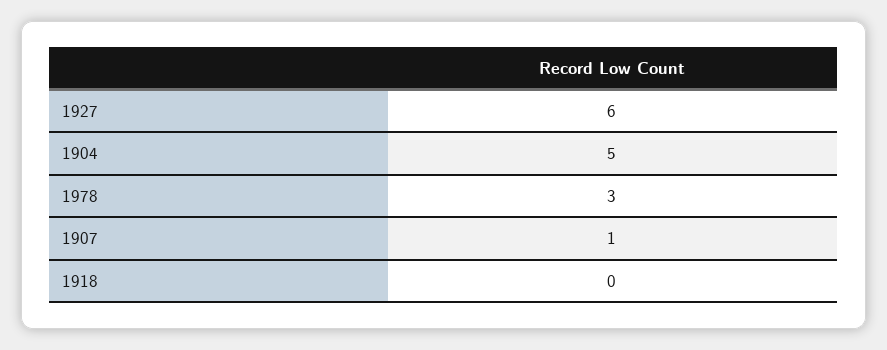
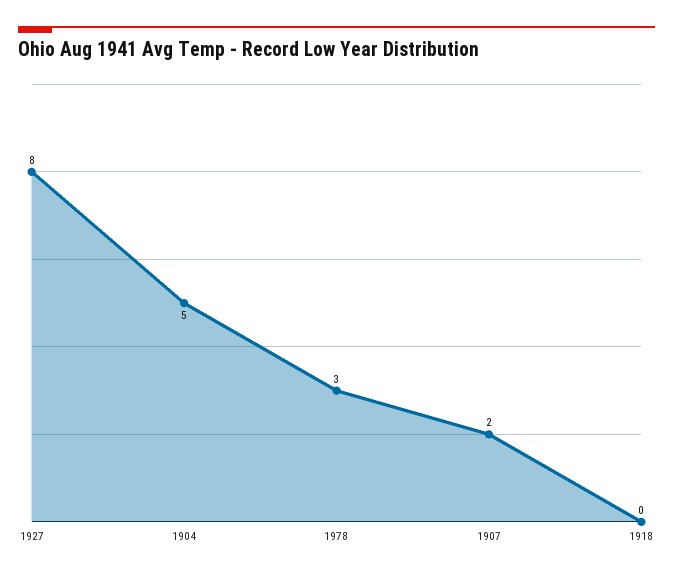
1927: 6 -> 8
1907: 1 -> 2

